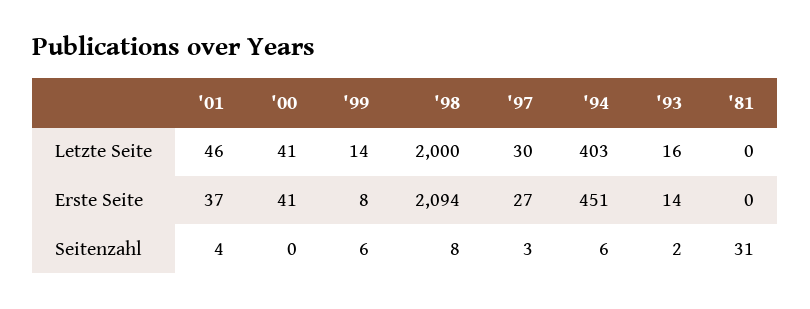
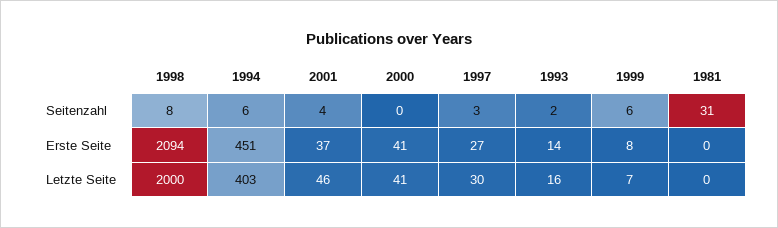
'99, Letzte Seite: 14 -> 7

